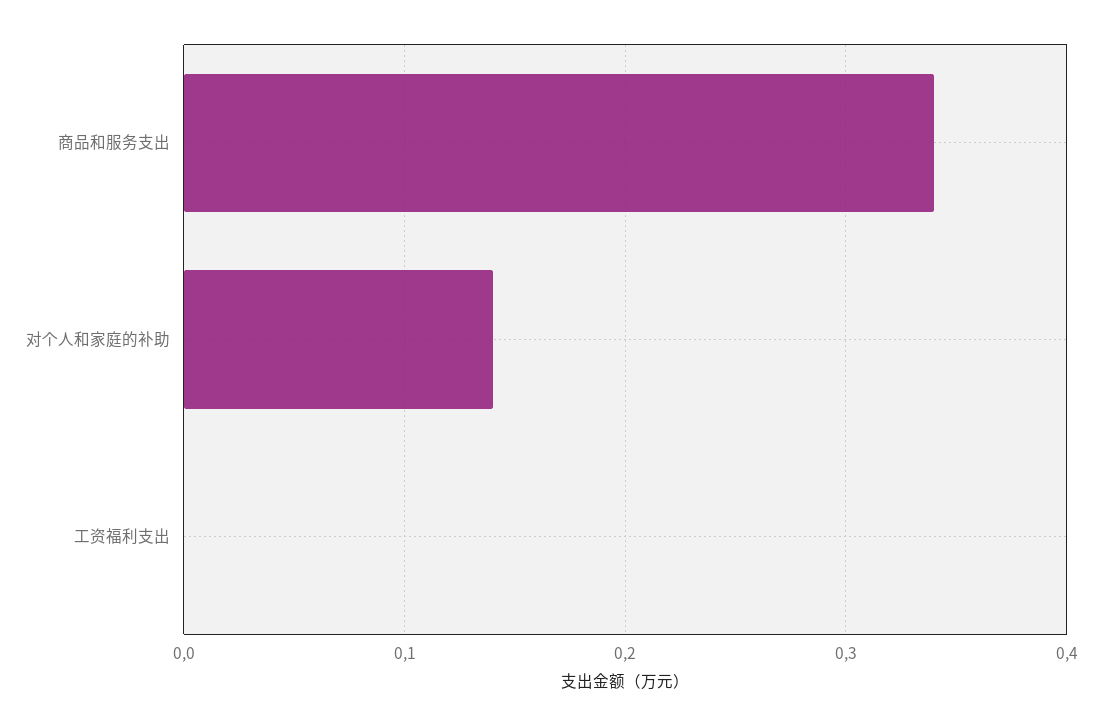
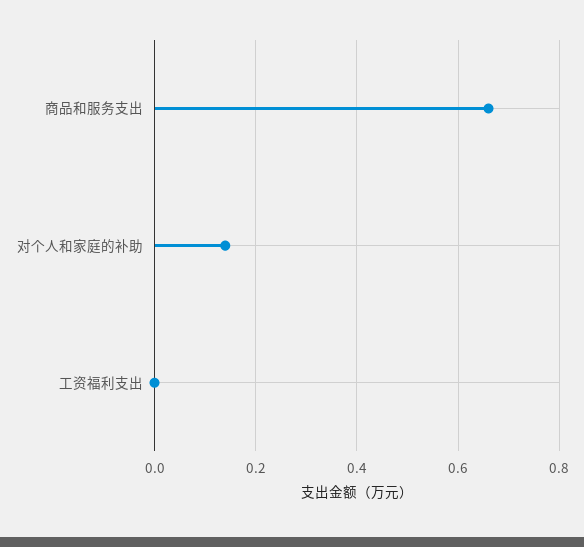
商品和服务支出: 0.34 -> 0.65

